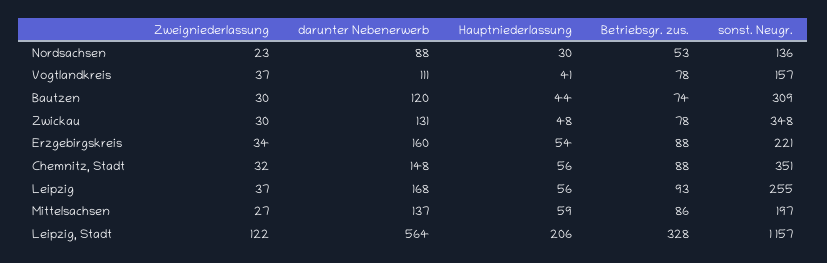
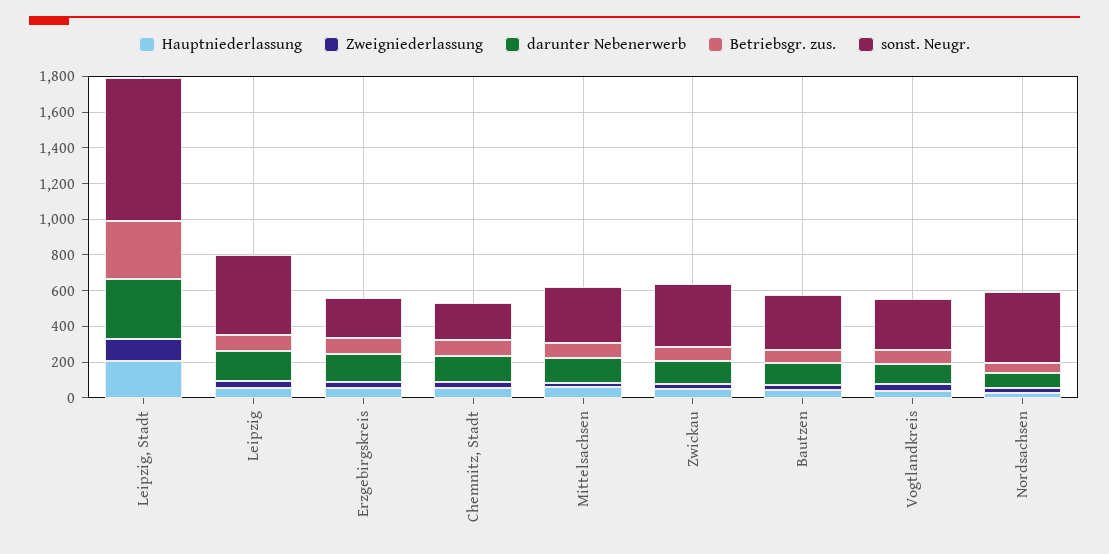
sonst. Neugr., Nordsachsen: 136 -> 400
sonst. Neugr., Vogtlandkreis: 157 -> 300
sonst. Neugr., Chemnitz, Stadt: 351 -> 200
sonst. Neugr., Leipzig: 255 -> 450
sonst. Neugr., Mittelsachsen: 197 -> 300
darunter Nebenerwerb, Leipzig, Stadt: 564 -> 350
sonst. Neugr., Leipzig, Stadt: 1157 -> 800

